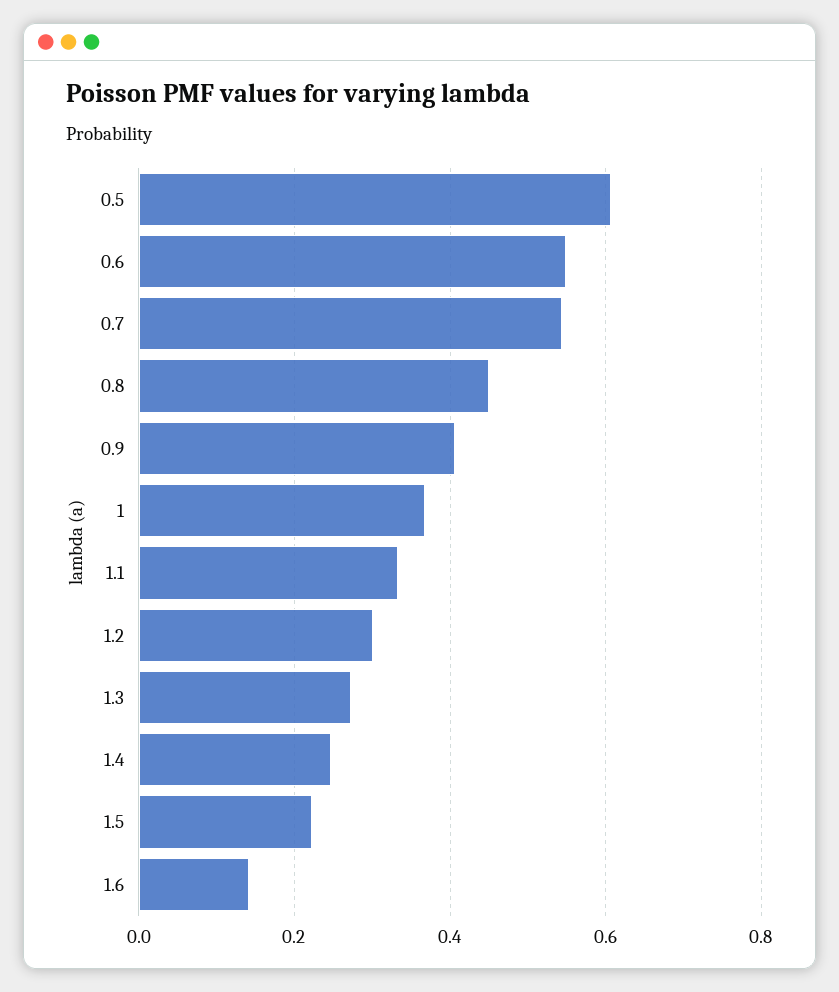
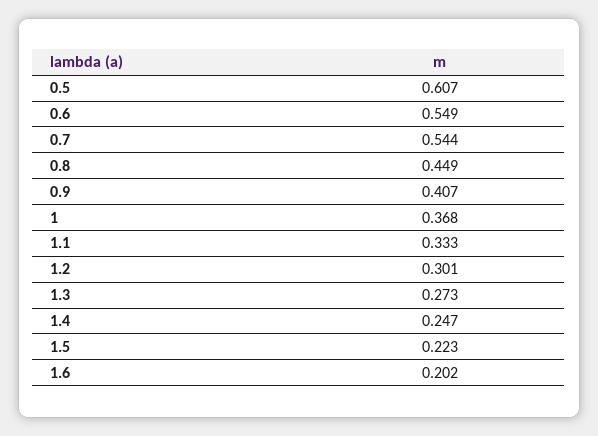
1.6: 0.14 -> 0.202

